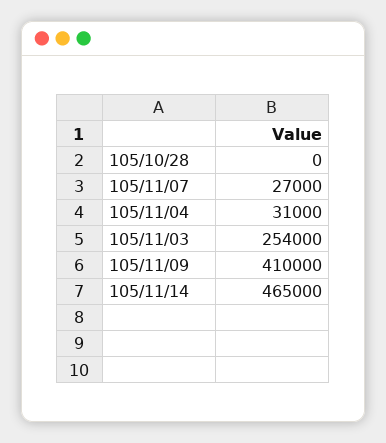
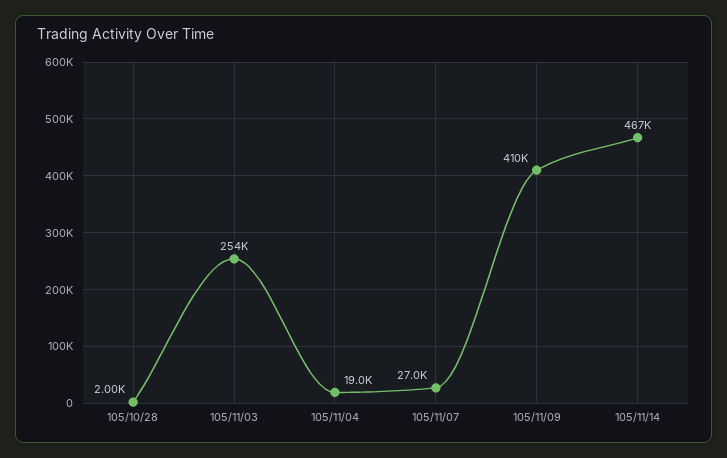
105/10/28: 0 -> 2000
105/11/04: 31000 -> 19000
105/11/14: 465000 -> 467000

